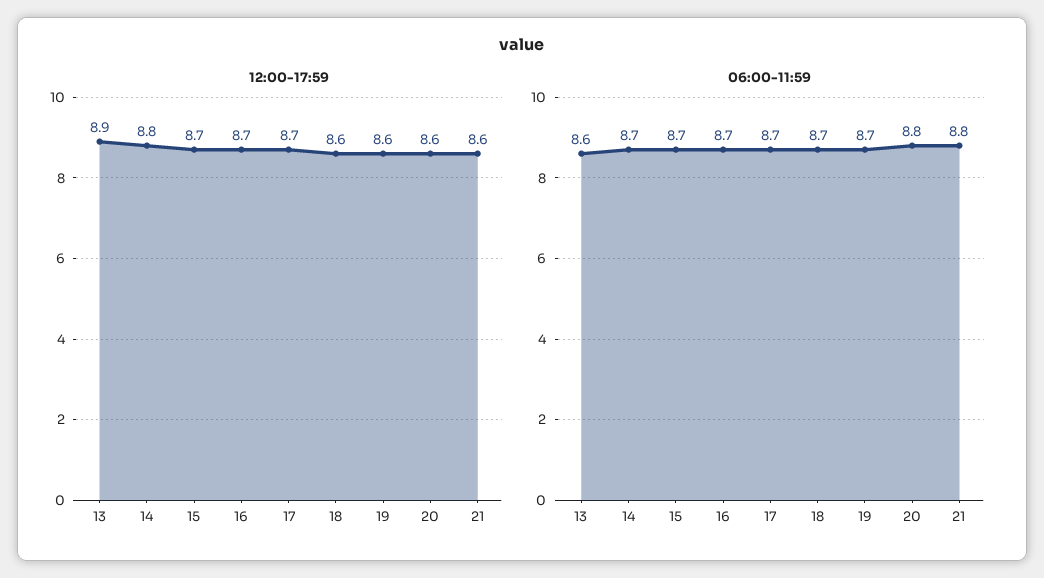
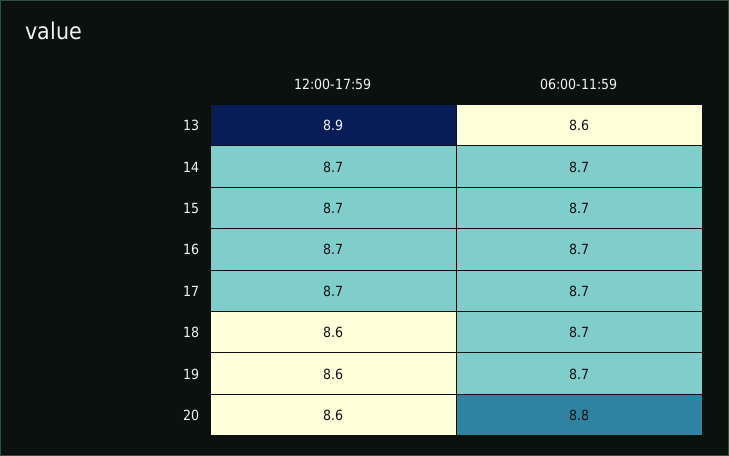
12:00-17:59, 14: 8.8 -> 8.7
12:00-17:59, 21: 8.6 -> none
06:00-11:59, 21: 8.8 -> none

